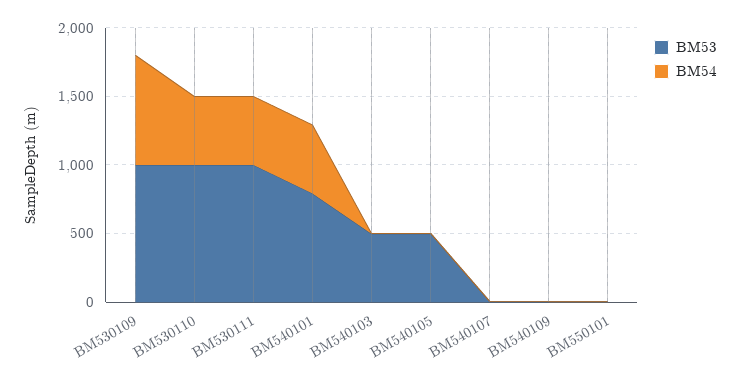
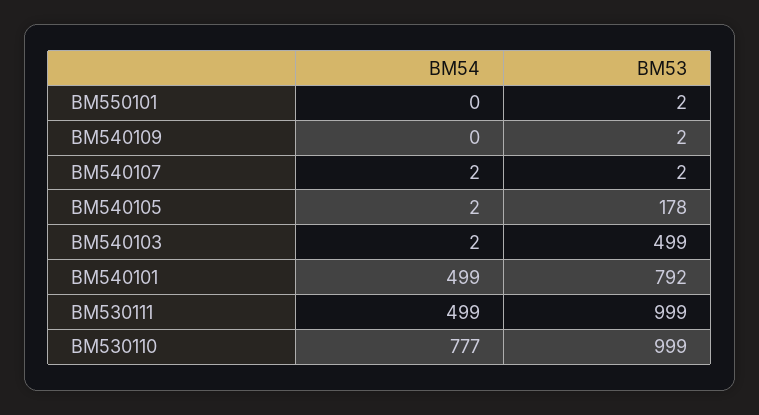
BM53, BM530109: 1000 -> none
BM54, BM530109: 800 -> none
BM54, BM530110: 500 -> 777
BM53, BM540105: 500 -> 178

